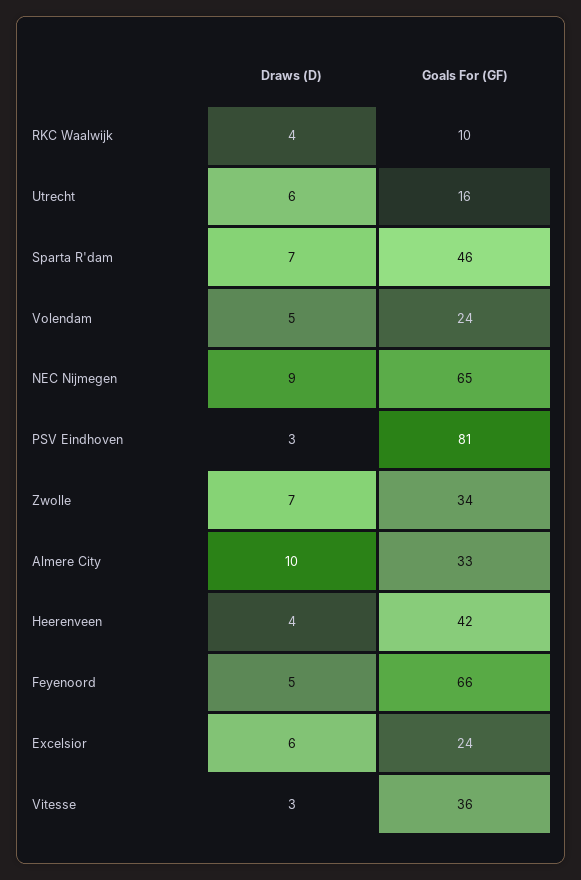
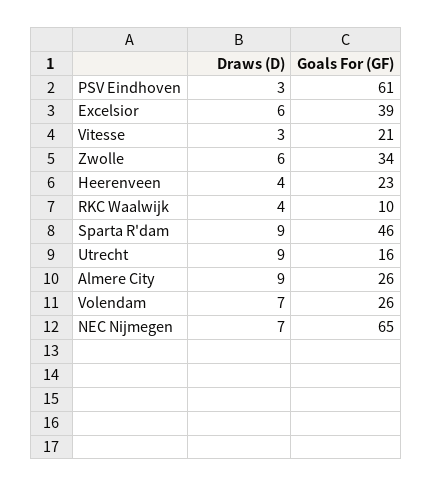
Draws (D), Utrecht: 6 -> 9
Draws (D), Sparta R'dam: 7 -> 9
Draws (D), Volendam: 5 -> 7
Goals For (GF), Volendam: 24 -> 26
Draws (D), NEC Nijmegen: 9 -> 7
Goals For (GF), PSV Eindhoven: 81 -> 61
Draws (D), Zwolle: 7 -> 6
Draws (D), Almere City: 10 -> 9
Goals For (GF), Almere City: 33 -> 26
Goals For (GF), Heerenveen: 42 -> 23
Draws (D), Feyenoord: 5 -> none
Goals For (GF), Feyenoord: 66 -> none
Goals For (GF), Excelsior: 24 -> 39
Goals For (GF), Vitesse: 36 -> 21

